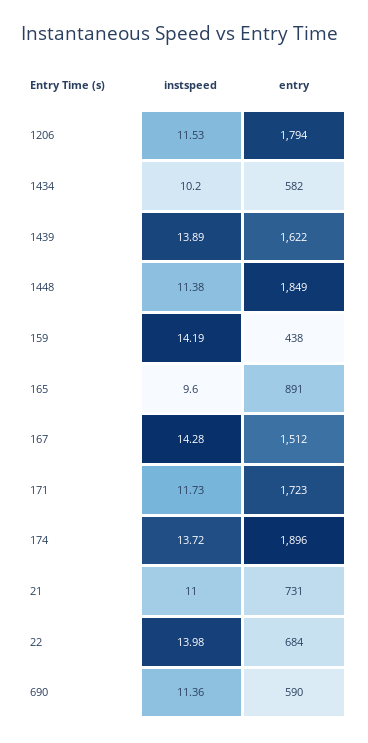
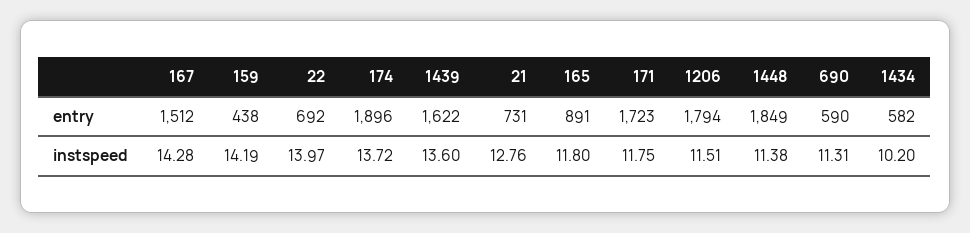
instspeed, 1206: 11.53 -> 11.51
instspeed, 1439: 13.89 -> 13.6
instspeed, 165: 9.6 -> 11.8
instspeed, 171: 11.73 -> 11.75
instspeed, 21: 11 -> 12.76
instspeed, 22: 13.98 -> 13.97
entry, 22: 684 -> 692
instspeed, 690: 11.36 -> 11.31

